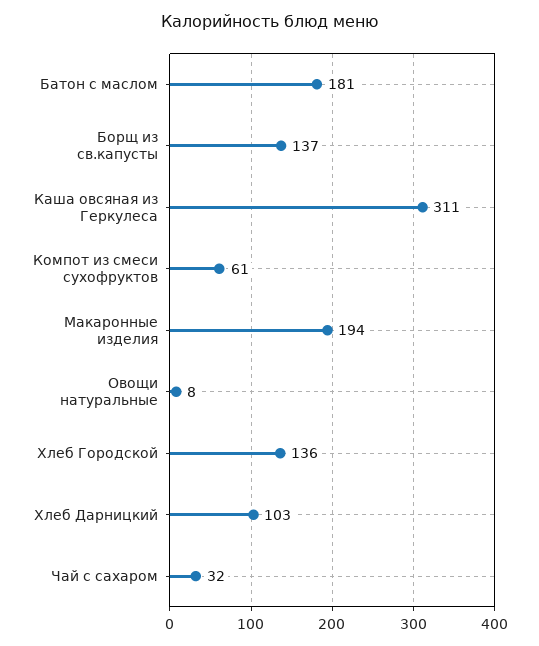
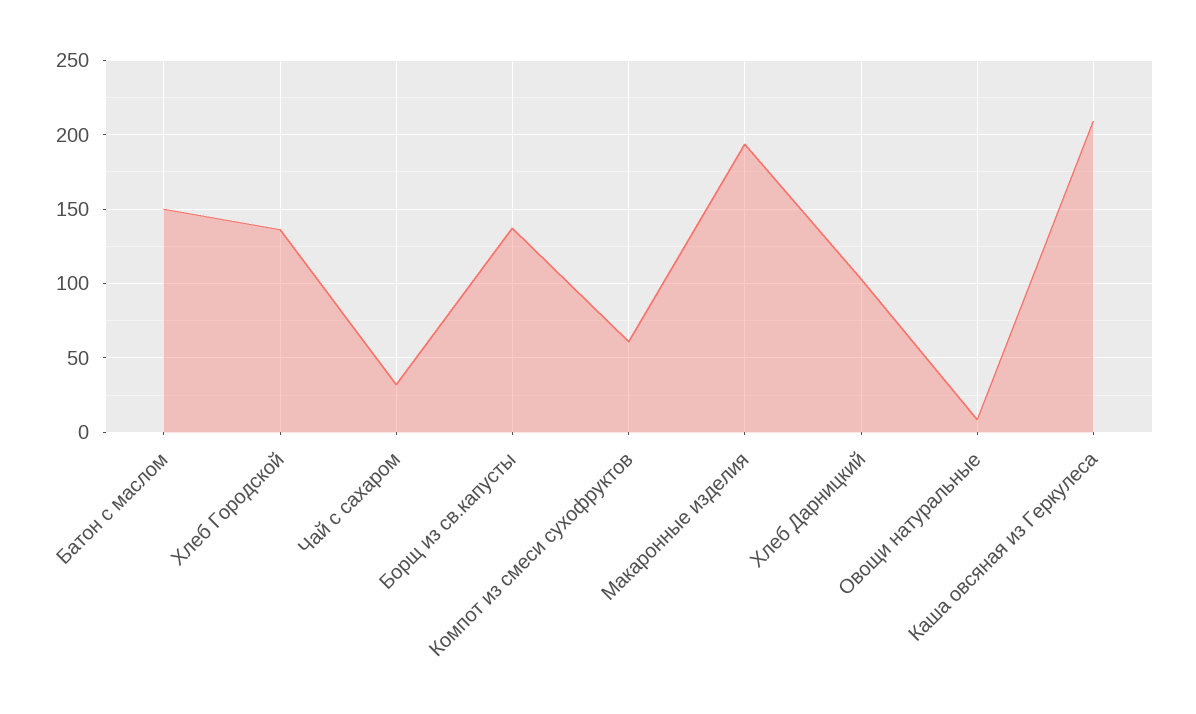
Батон с маслом: 181 -> 150
Каша овсяная из Геркулеса: 311 -> 210

